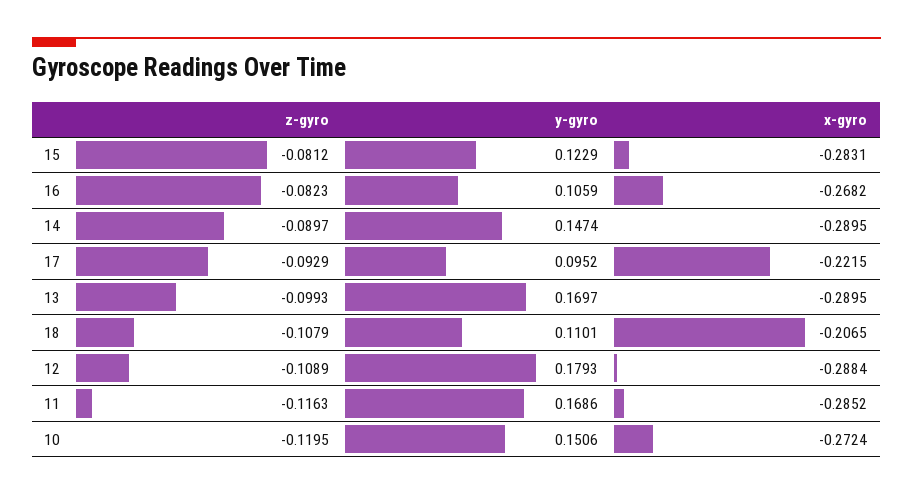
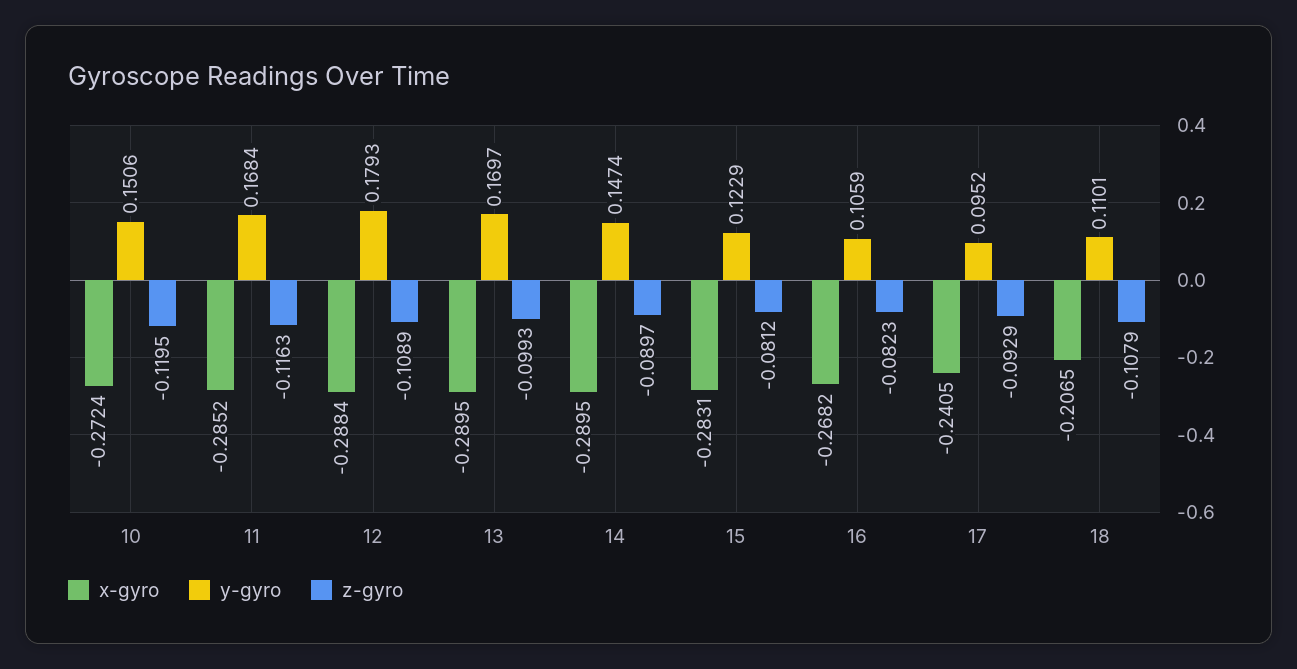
x-gyro, 17: -0.2215 -> -0.2405
y-gyro, 11: 0.1686 -> 0.1684

